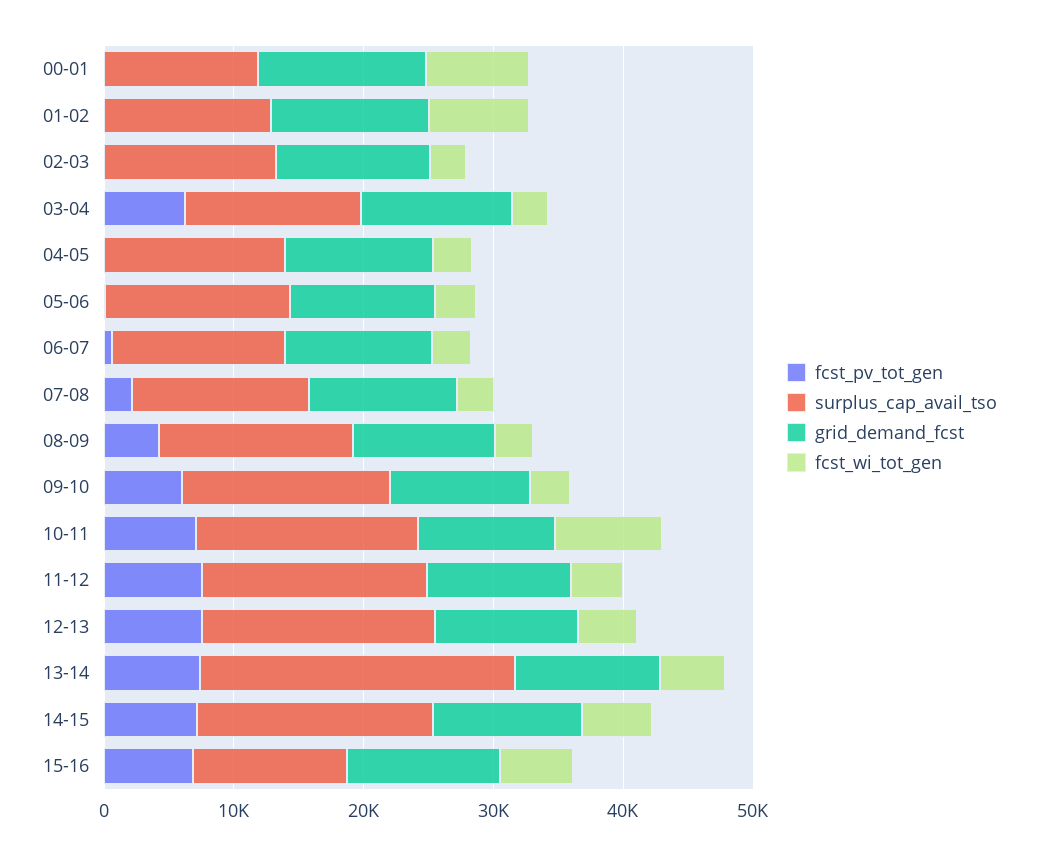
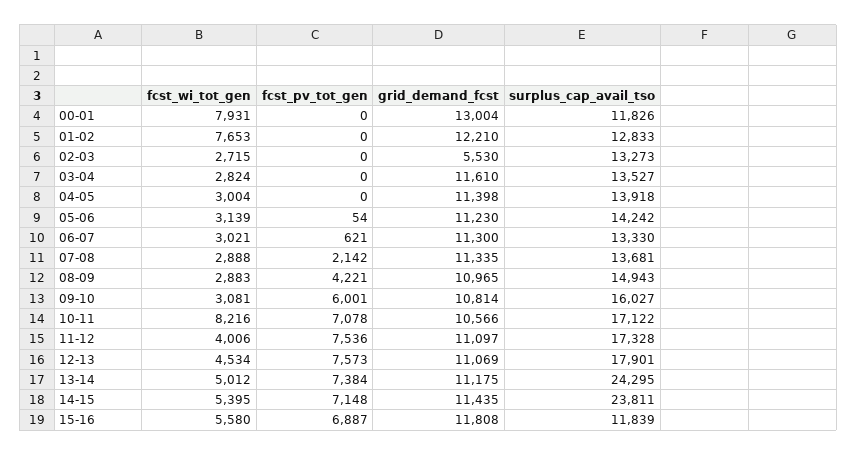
grid_demand_fcst, 02-03: 12000 -> 5530
fcst_pv_tot_gen, 03-04: 6000 -> 0
surplus_cap_avail_tso, 14-15: 18000 -> 23811

